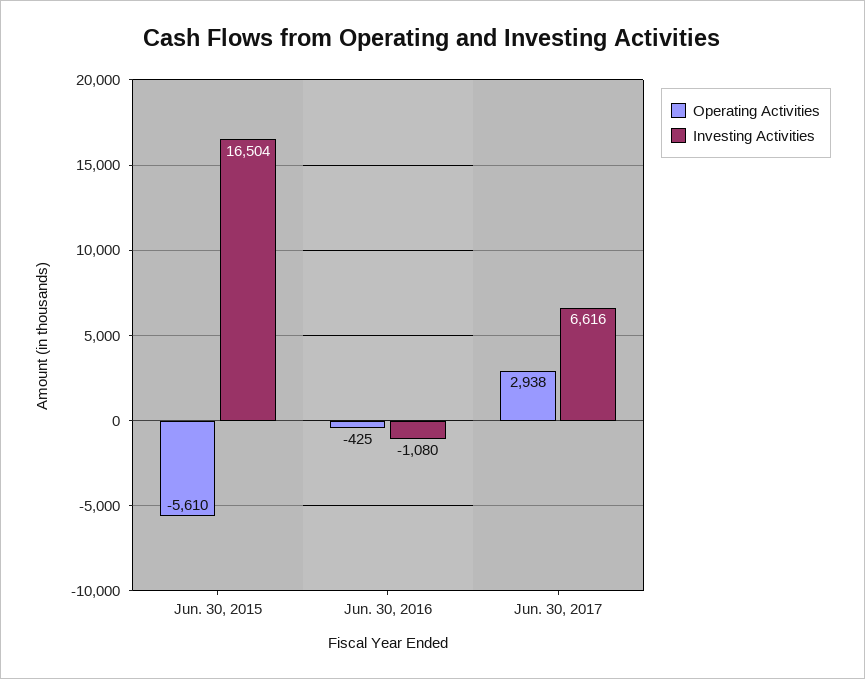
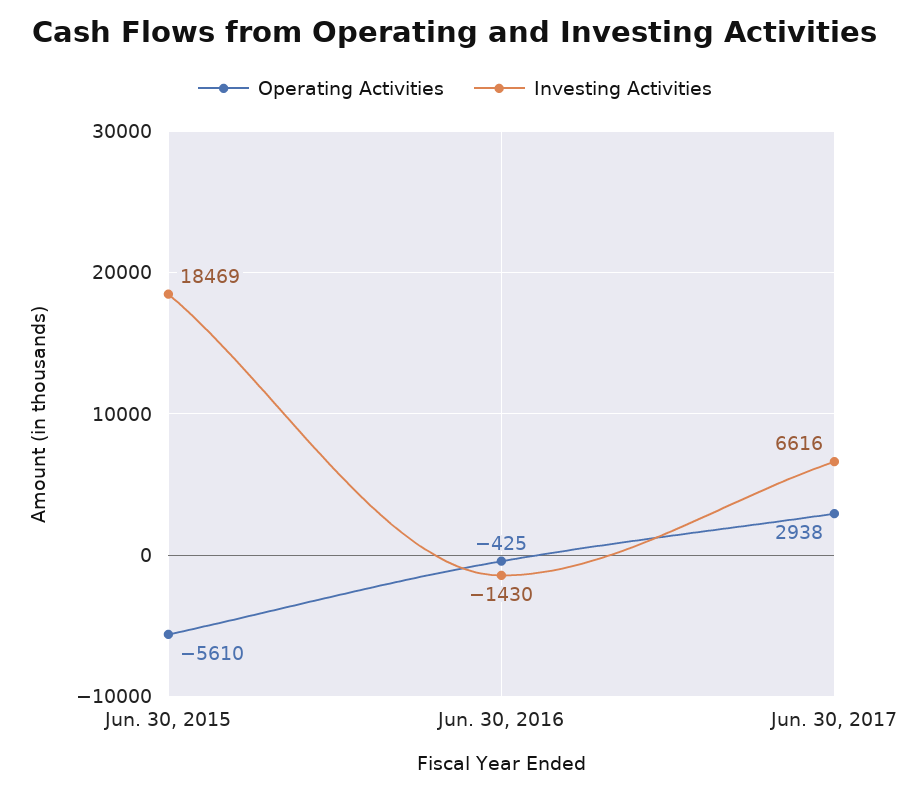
Investing Activities, Jun. 30, 2015: 16504 -> 18469
Investing Activities, Jun. 30, 2016: -1080 -> -1430

